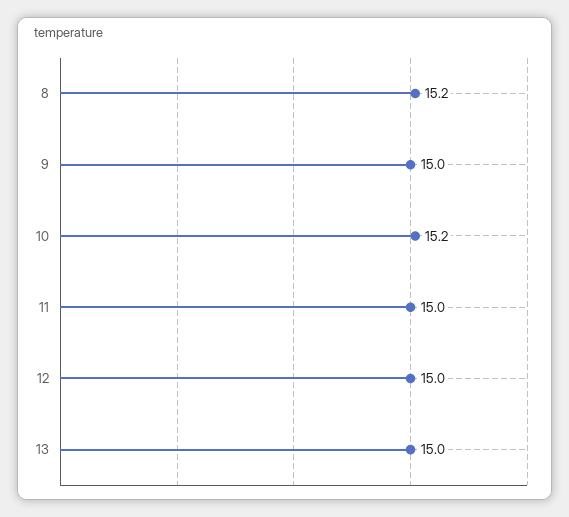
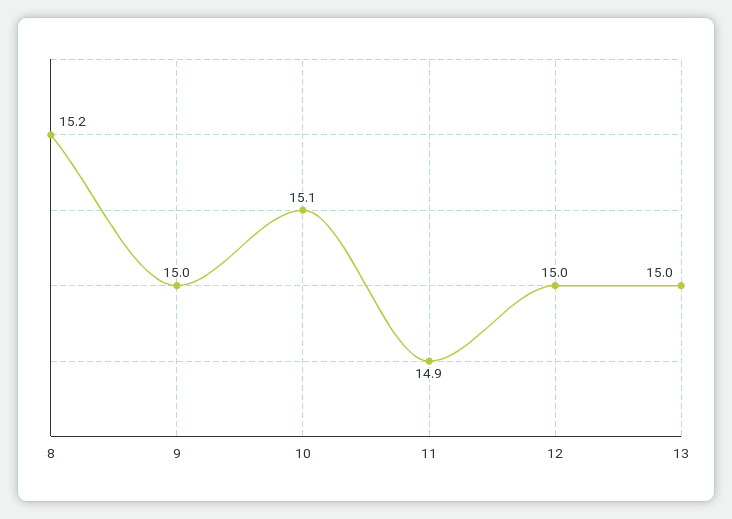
10: 15.2 -> 15.1
11: 15 -> 14.9

